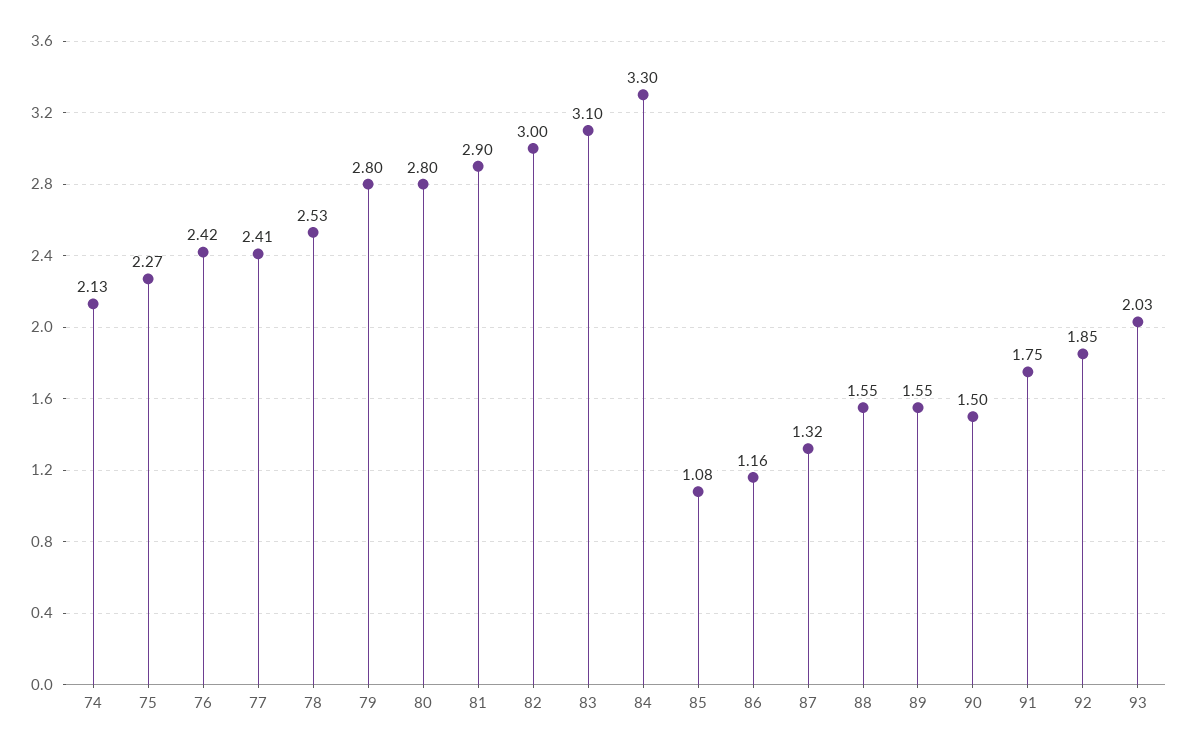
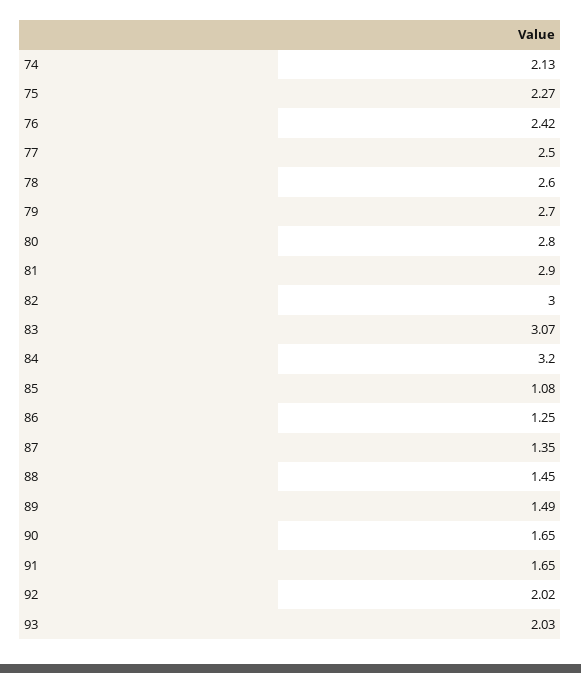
77: 2.41 -> 2.5
78: 2.53 -> 2.6
79: 2.8 -> 2.7
83: 3.1 -> 3.07
84: 3.3 -> 3.2
86: 1.16 -> 1.25
87: 1.32 -> 1.35
88: 1.55 -> 1.45
89: 1.55 -> 1.49
90: 1.5 -> 1.65
91: 1.75 -> 1.65
92: 1.85 -> 2.02

